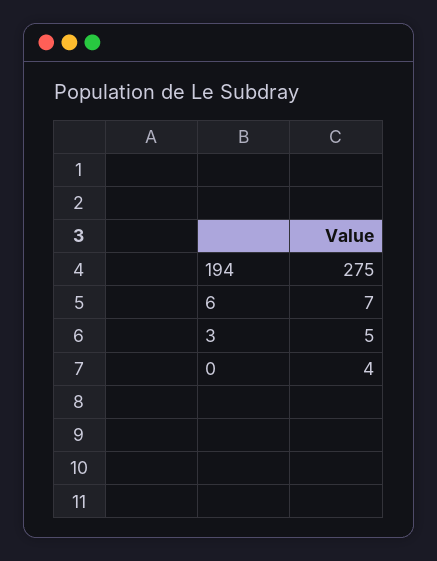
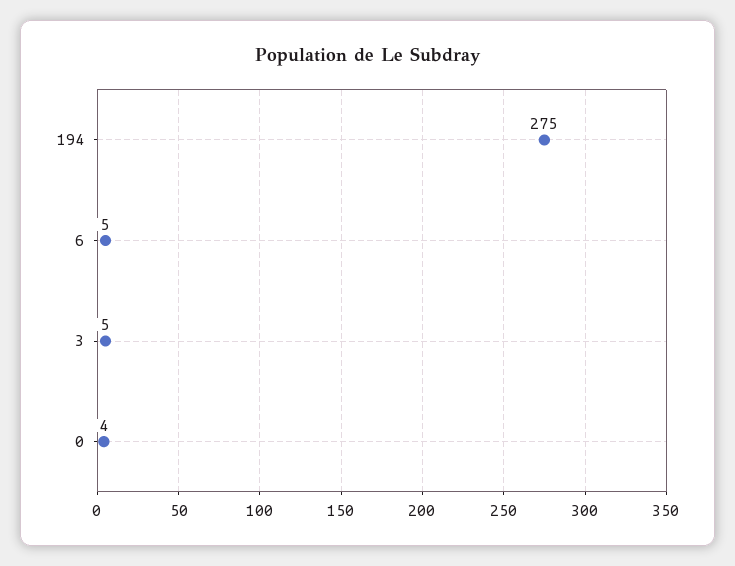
6: 7 -> 5

